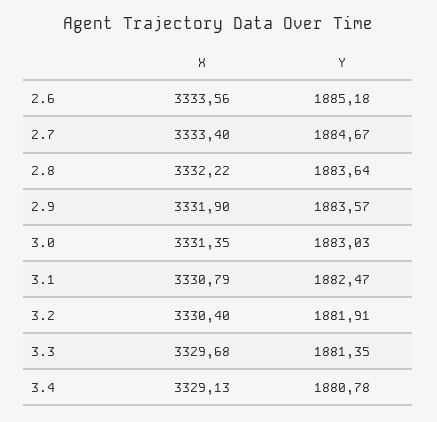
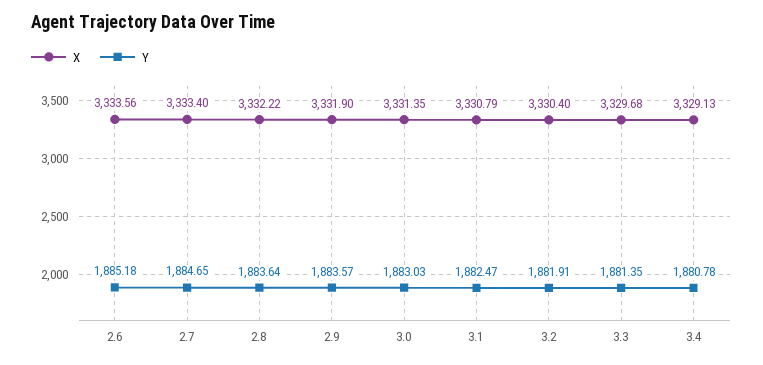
Y, 2.7: 1884.67 -> 1884.65

